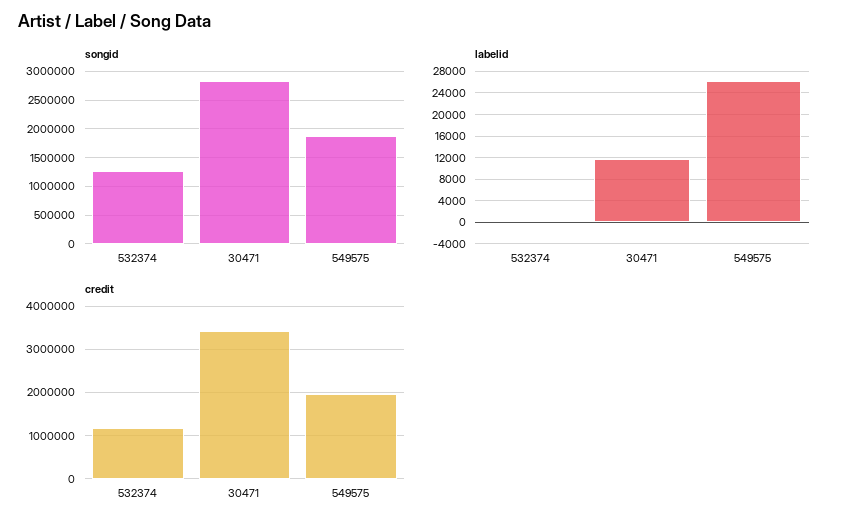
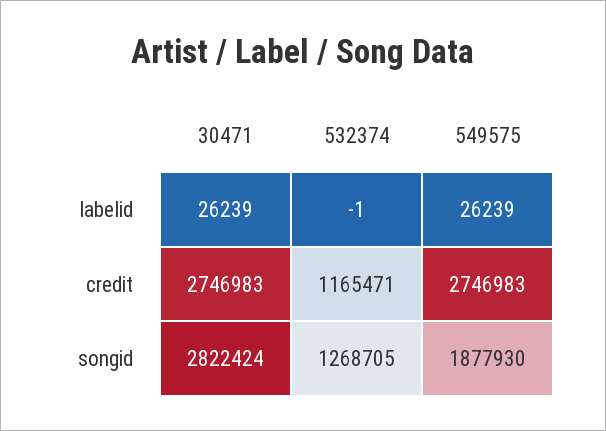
labelid, 30471: 12000 -> 26239
credit, 30471: 3400000 -> 2746983
credit, 549575: 2000000 -> 2746983

